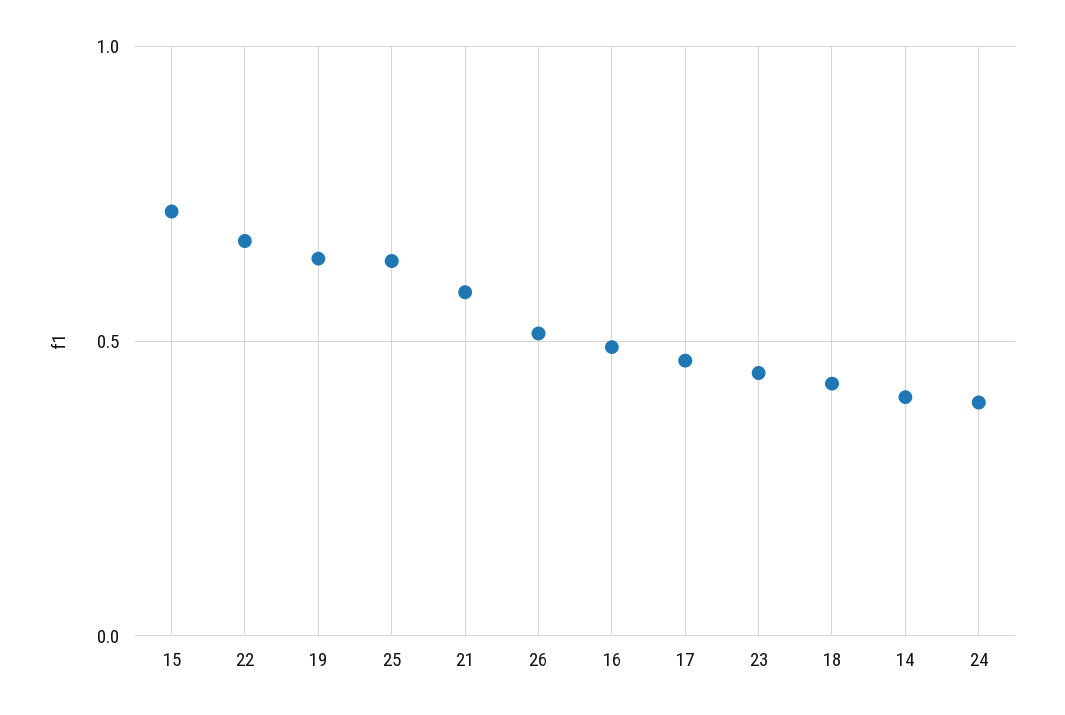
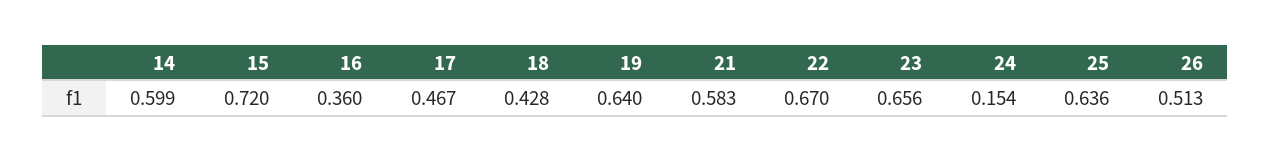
16: 0.5 -> 0.36
23: 0.45 -> 0.656
14: 0.4 -> 0.599
24: 0.4 -> 0.154

